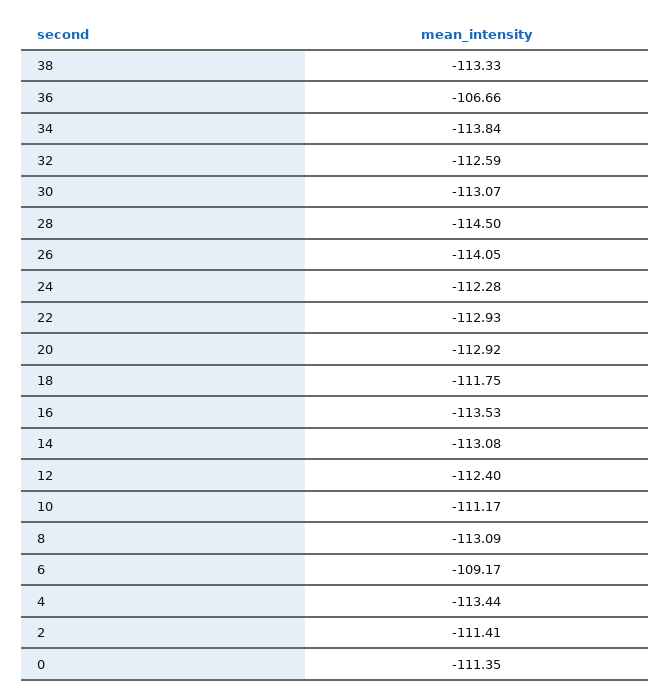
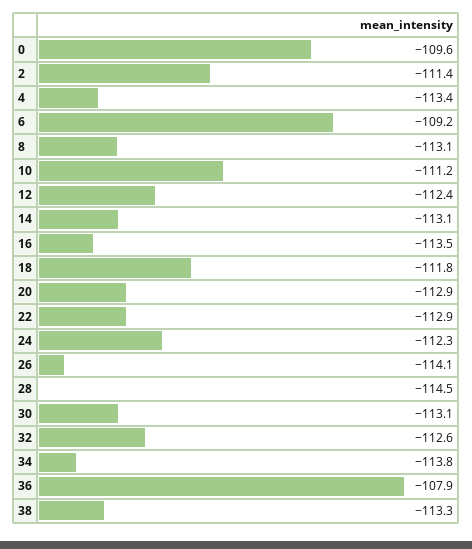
36: -106.66 -> -107.9
0: -111.35 -> -109.6

